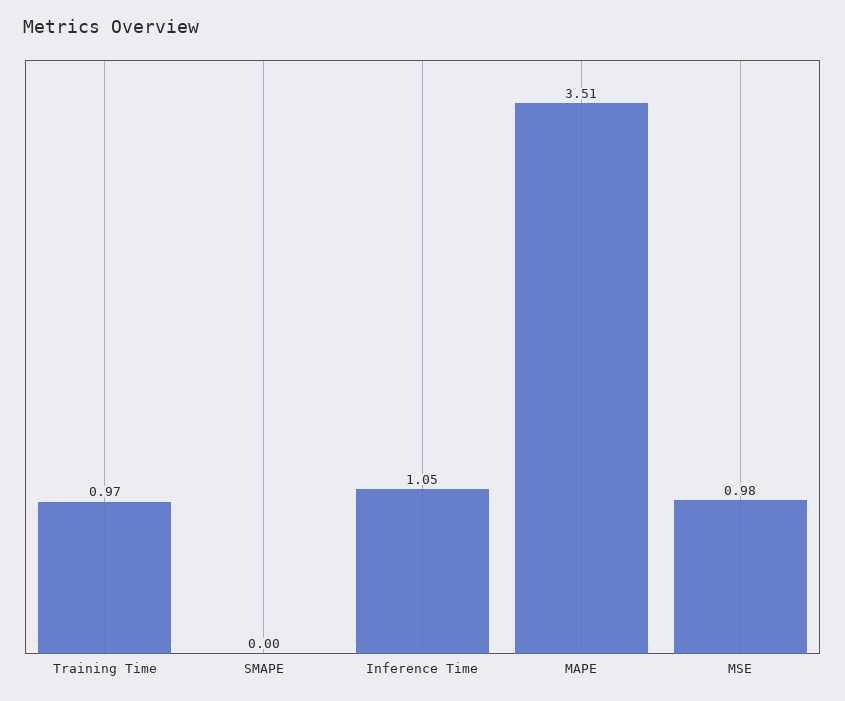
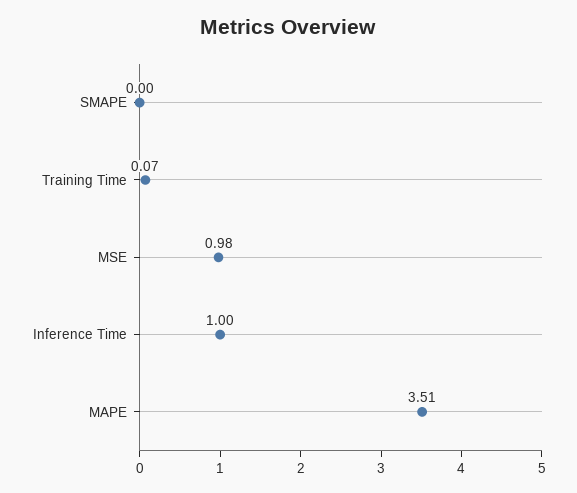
Training Time: 0.97 -> 0.07
Inference Time: 1.05 -> 1

